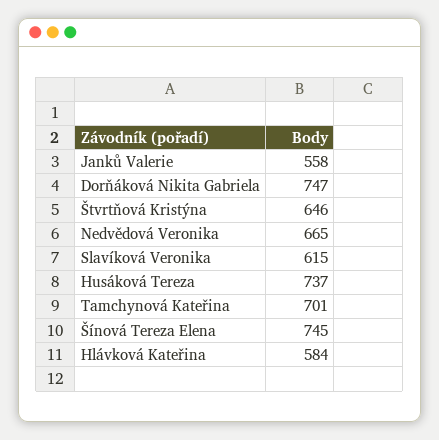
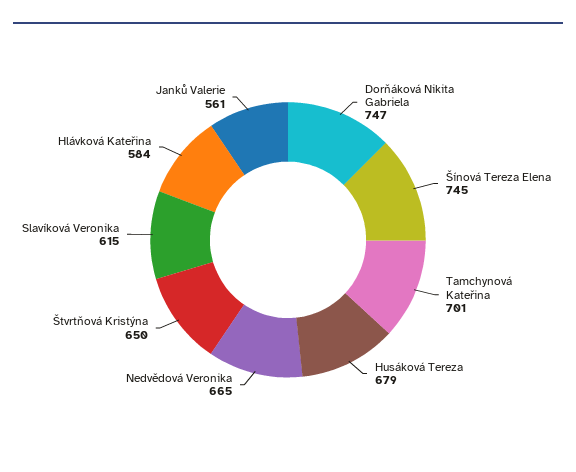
Janků Valerie: 558 -> 561
Štvrtňová Kristýna: 646 -> 650
Husáková Tereza: 737 -> 679

